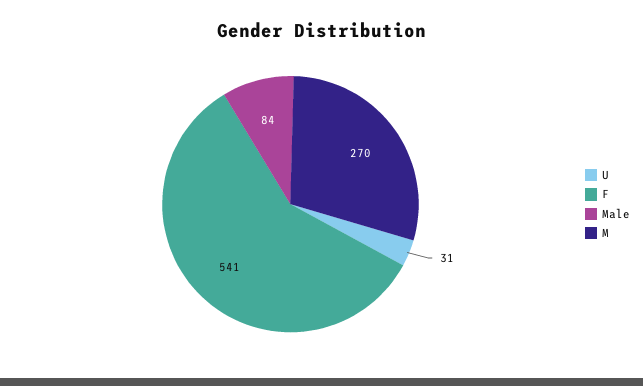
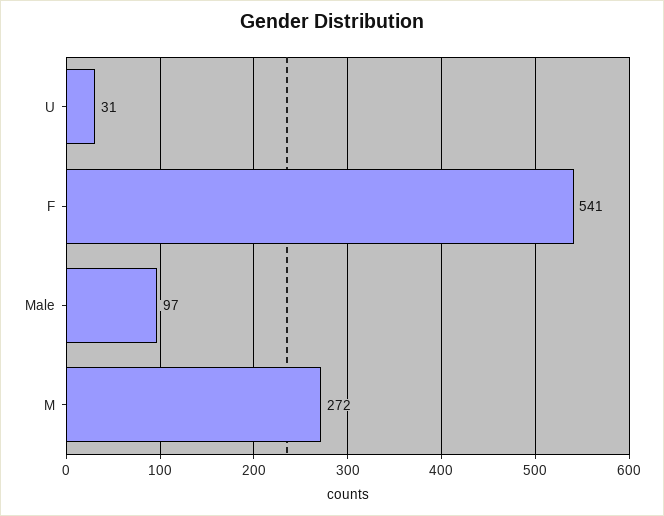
Male: 84 -> 97
M: 270 -> 272

